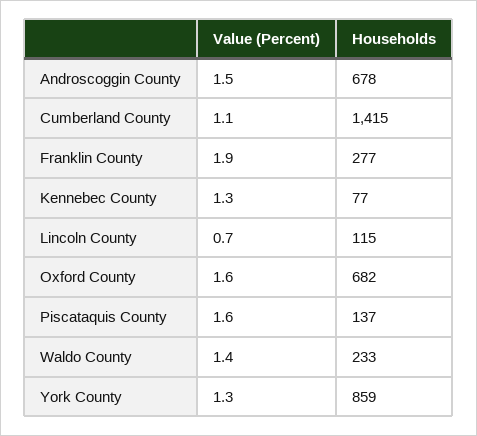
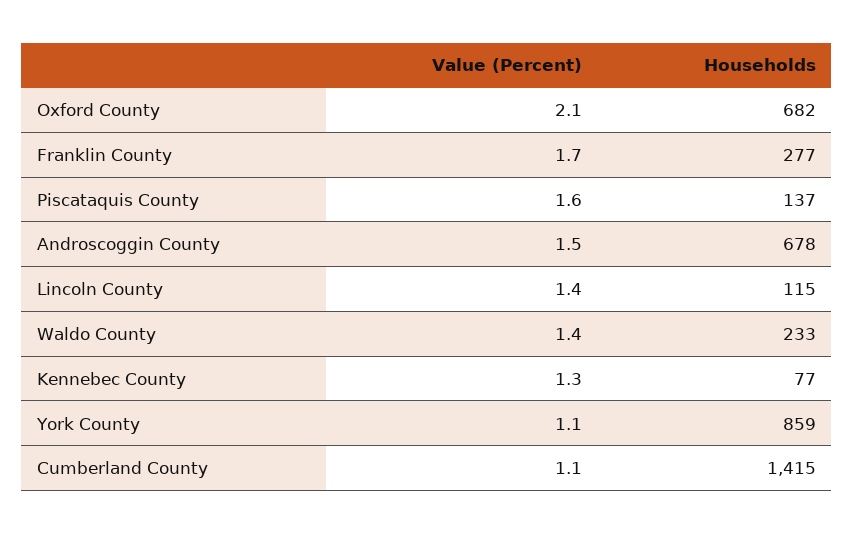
Value (Percent), Franklin County: 1.9 -> 1.7
Value (Percent), Lincoln County: 0.7 -> 1.4
Value (Percent), Oxford County: 1.6 -> 2.1
Value (Percent), York County: 1.3 -> 1.1

